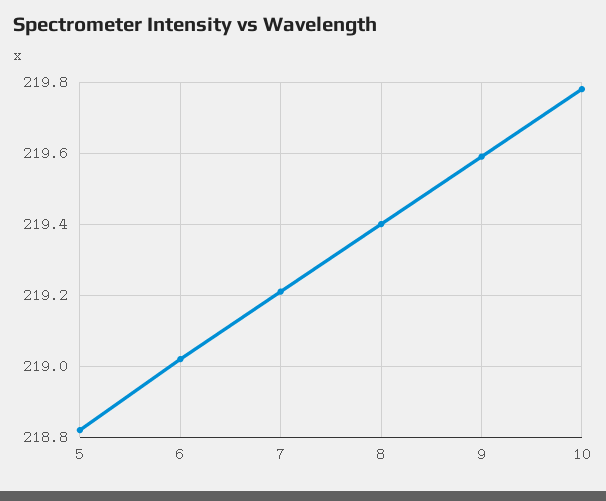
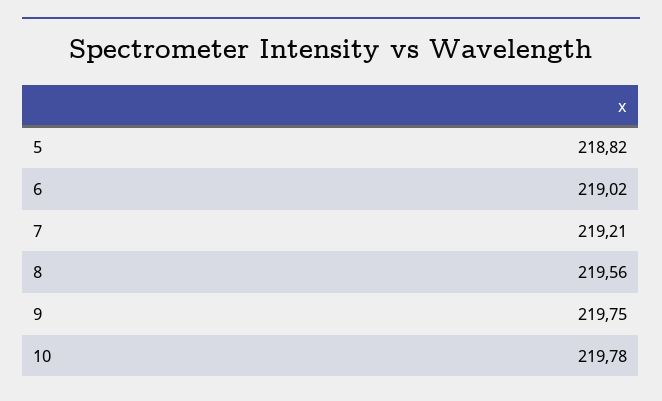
8: 219.4 -> 219.56
9: 219.6 -> 219.75

